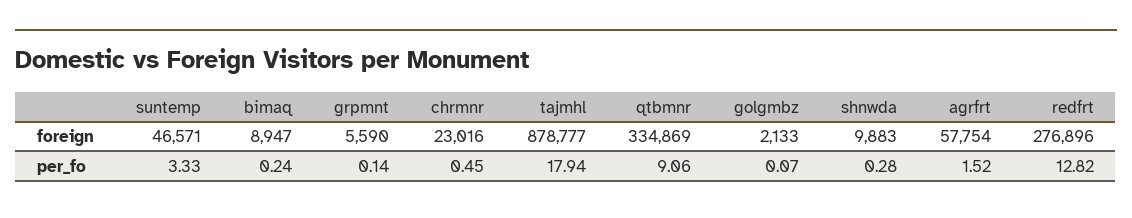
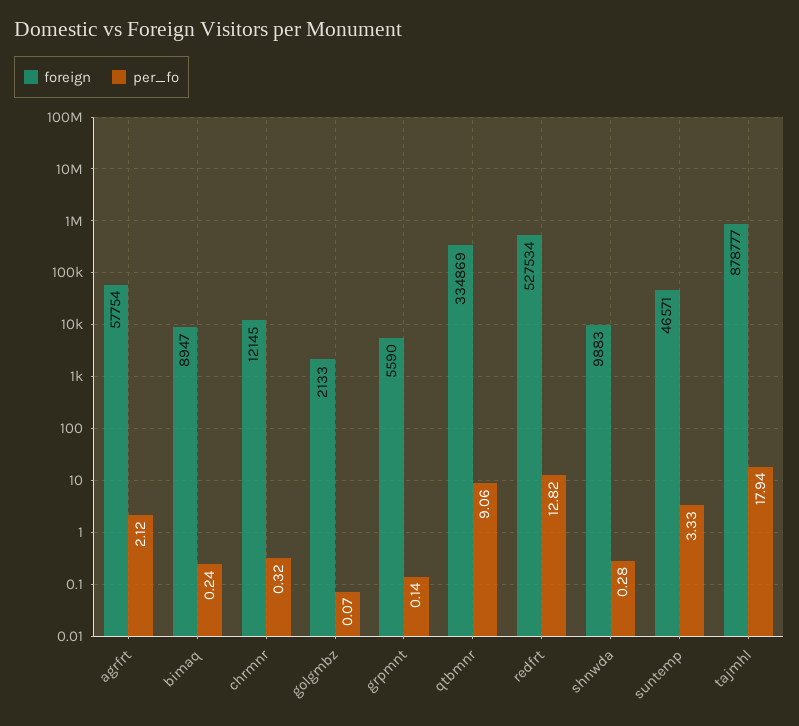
foreign, chrmnr: 23016 -> 12145
foreign, redfrt: 276896 -> 527534
per_fo, chrmnr: 0.45 -> 0.32
per_fo, agrfrt: 1.52 -> 2.12

